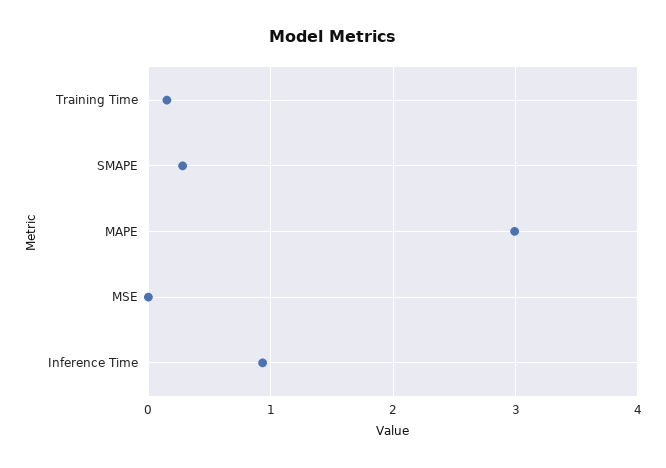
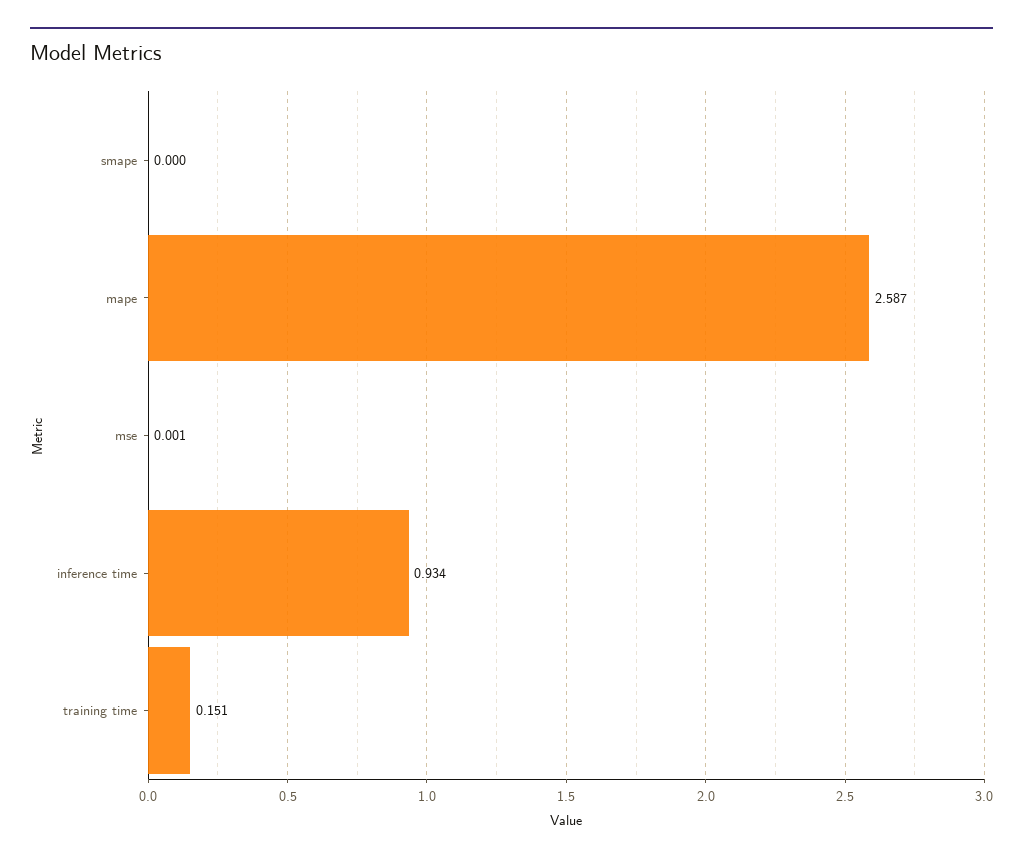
SMAPE: 0.3 -> 0
MAPE: 3 -> 2.587

